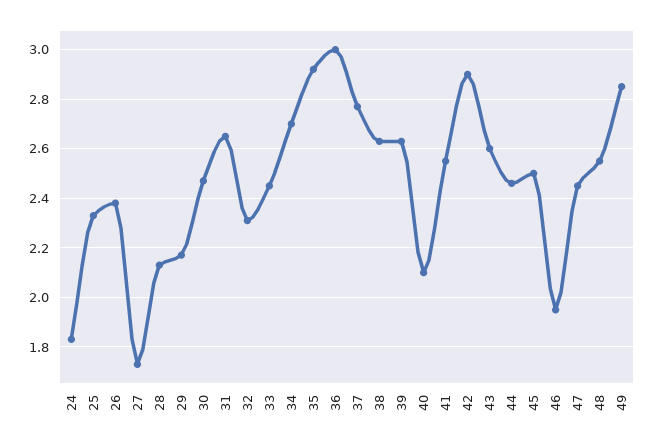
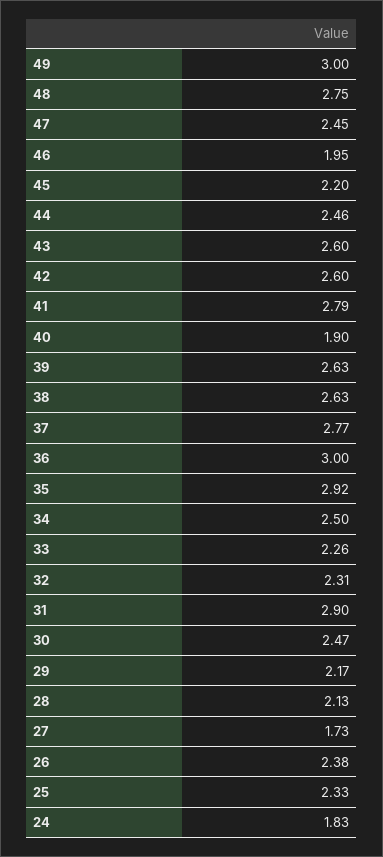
31: 2.65 -> 2.9
33: 2.45 -> 2.26
34: 2.7 -> 2.5
40: 2.1 -> 1.9
41: 2.55 -> 2.79
42: 2.9 -> 2.6
45: 2.5 -> 2.2
48: 2.55 -> 2.75
49: 2.85 -> 3

